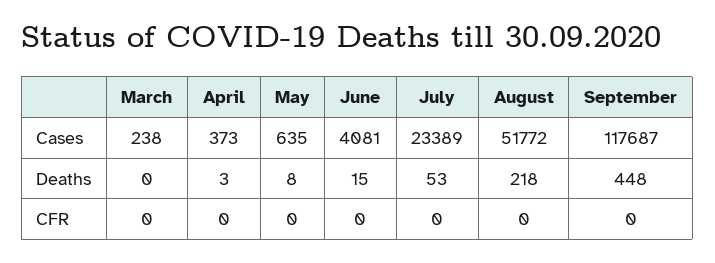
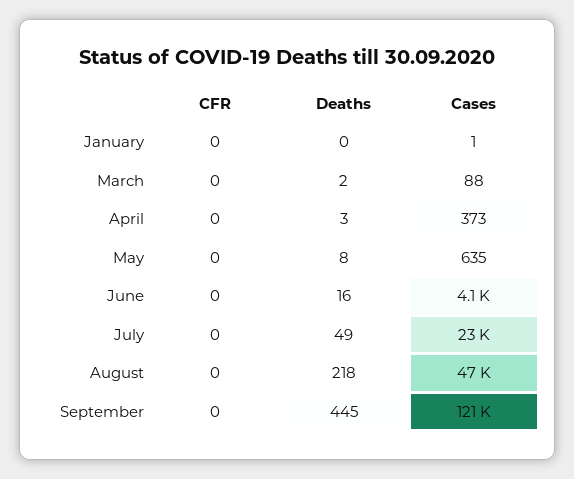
March, Cases: 238 -> 88
August, Cases: 51772 -> 47000
September, Cases: 117687 -> 121000
March, Deaths: 0 -> 2
June, Deaths: 15 -> 16
July, Deaths: 53 -> 49
September, Deaths: 448 -> 445
January, CFR: none -> 0
January, Deaths: none -> 0
January, Cases: none -> 1

